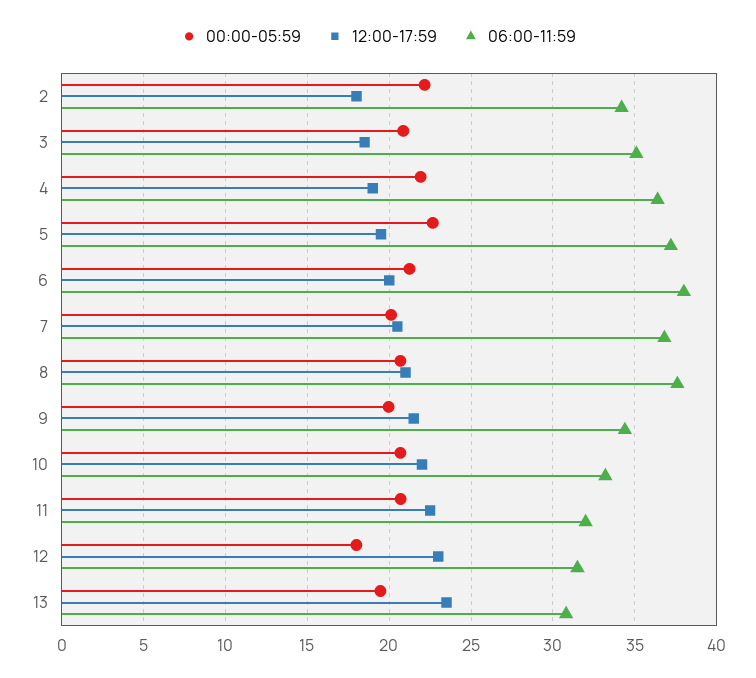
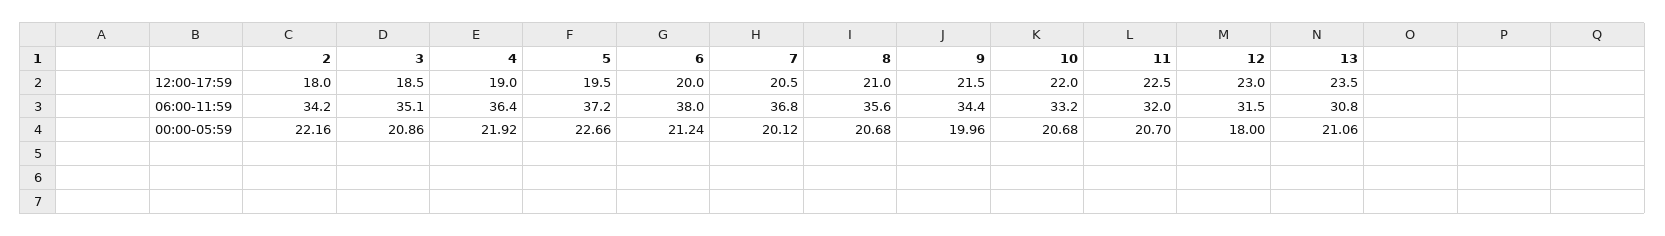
06:00-11:59, 8: 37.5 -> 35.6
00:00-05:59, 13: 19.5 -> 21.06

